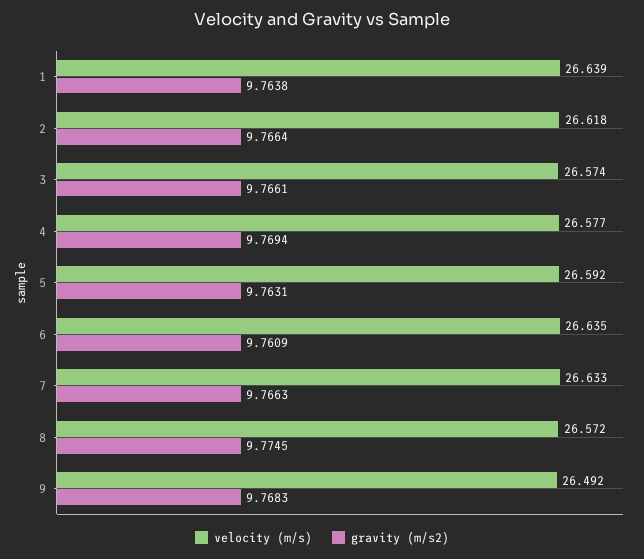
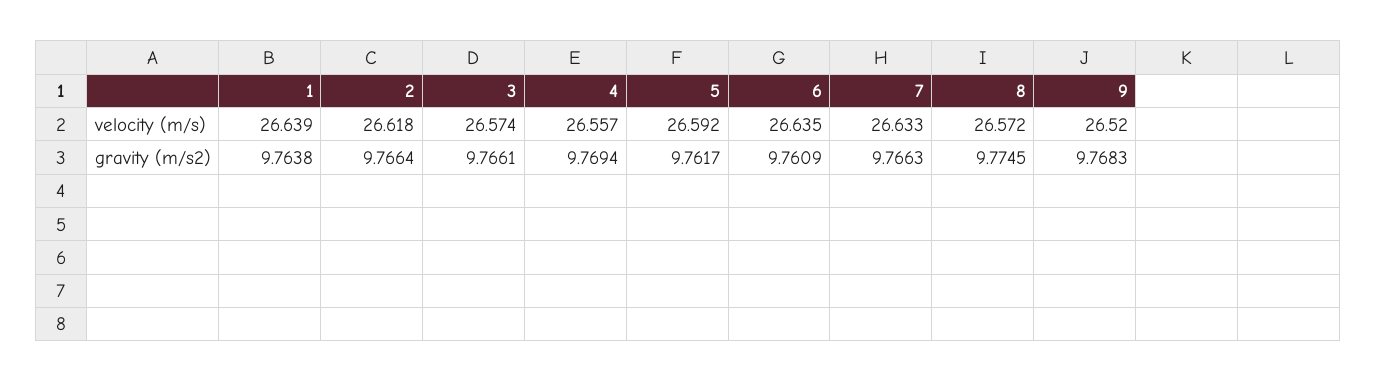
velocity (m/s), 4: 26.577 -> 26.557
gravity (m/s2), 5: 9.7631 -> 9.7617
velocity (m/s), 9: 26.492 -> 26.52

